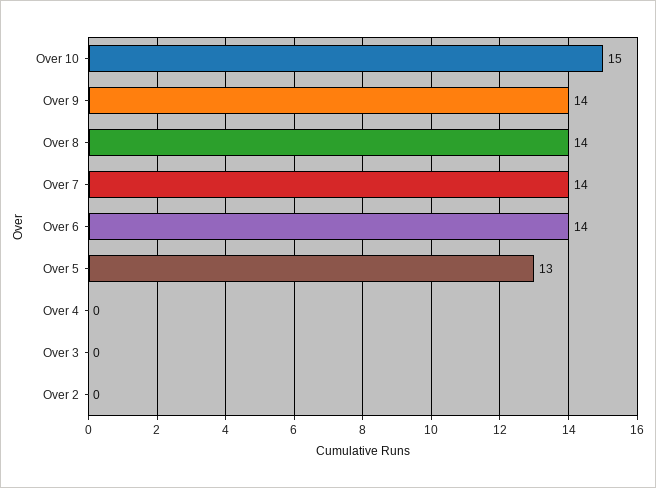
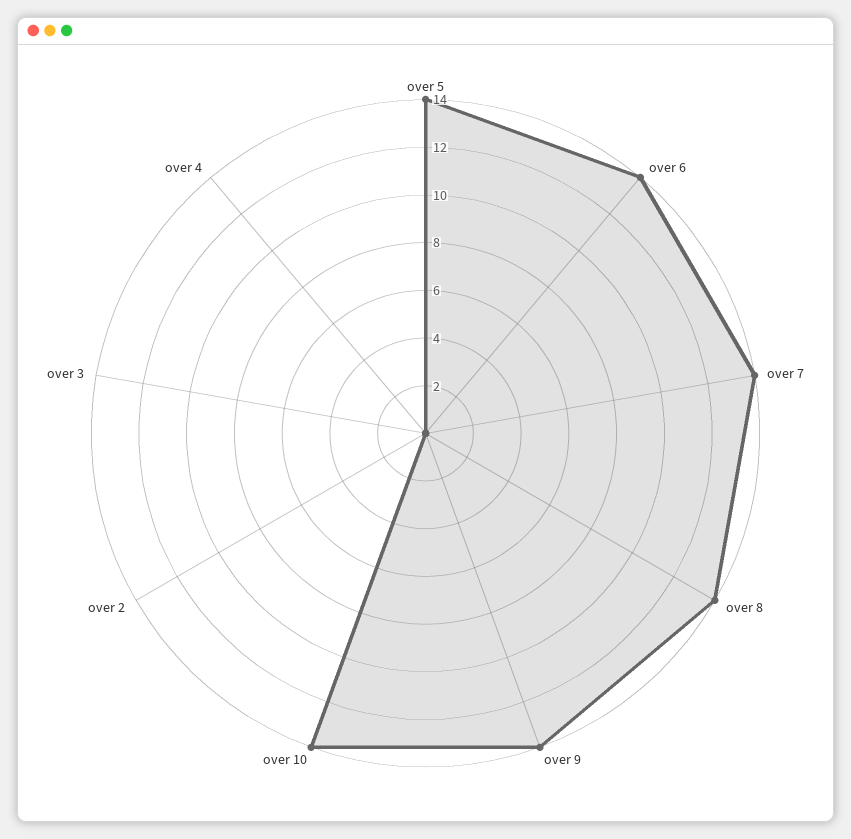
Over 10: 15 -> 14
Over 5: 13 -> 14

